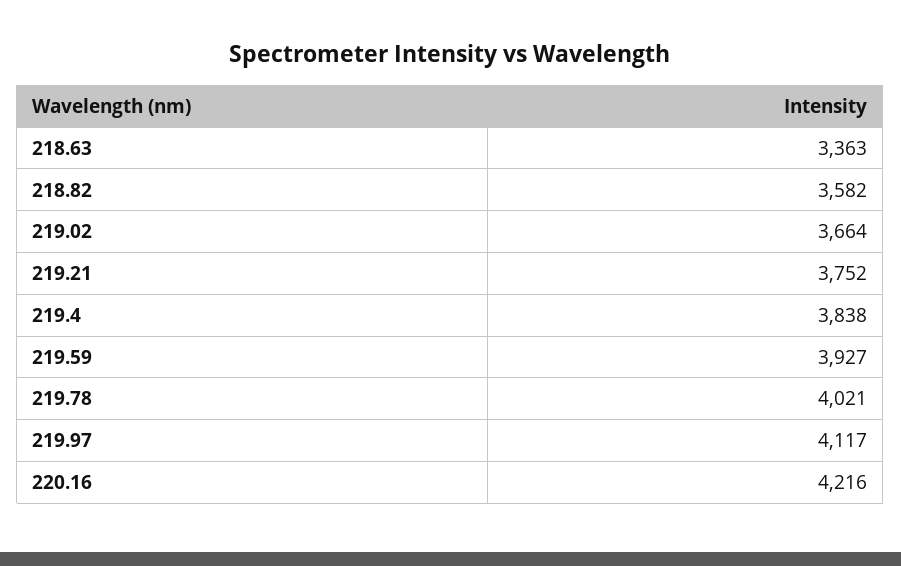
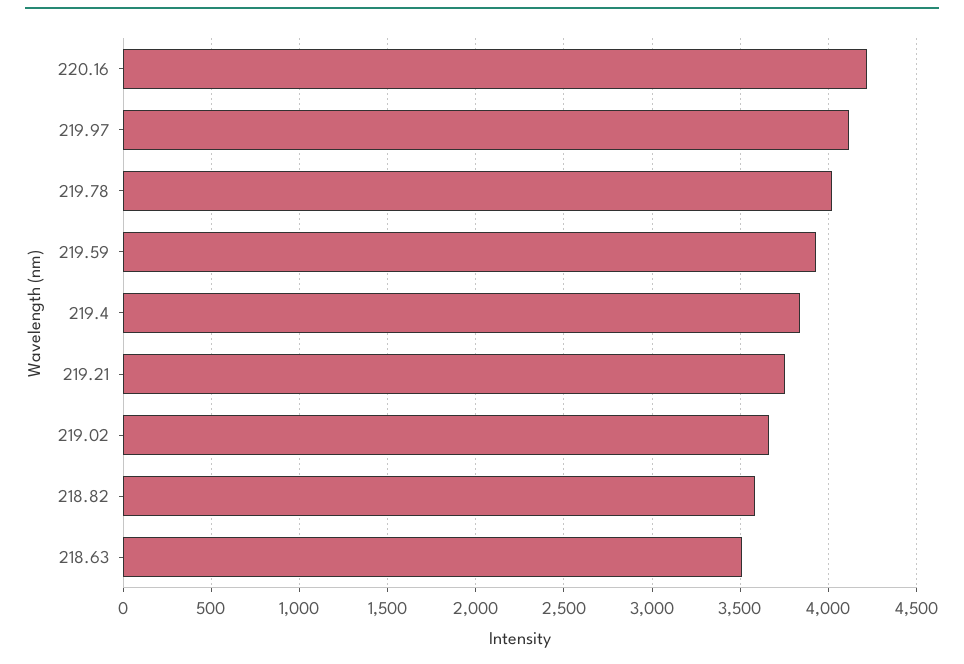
218.63: 3363 -> 3500

